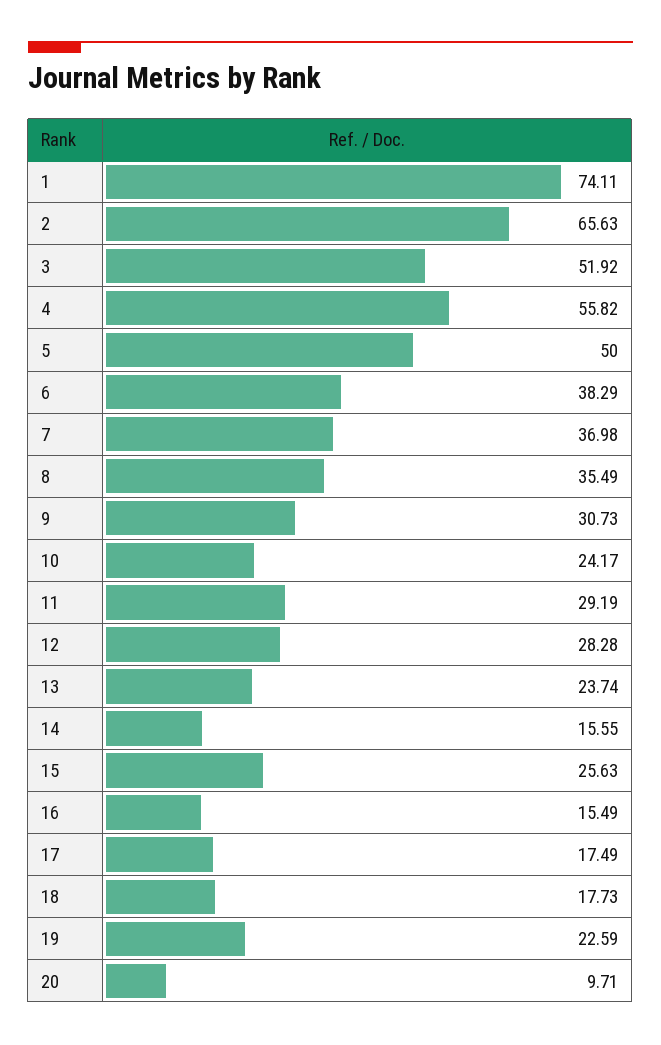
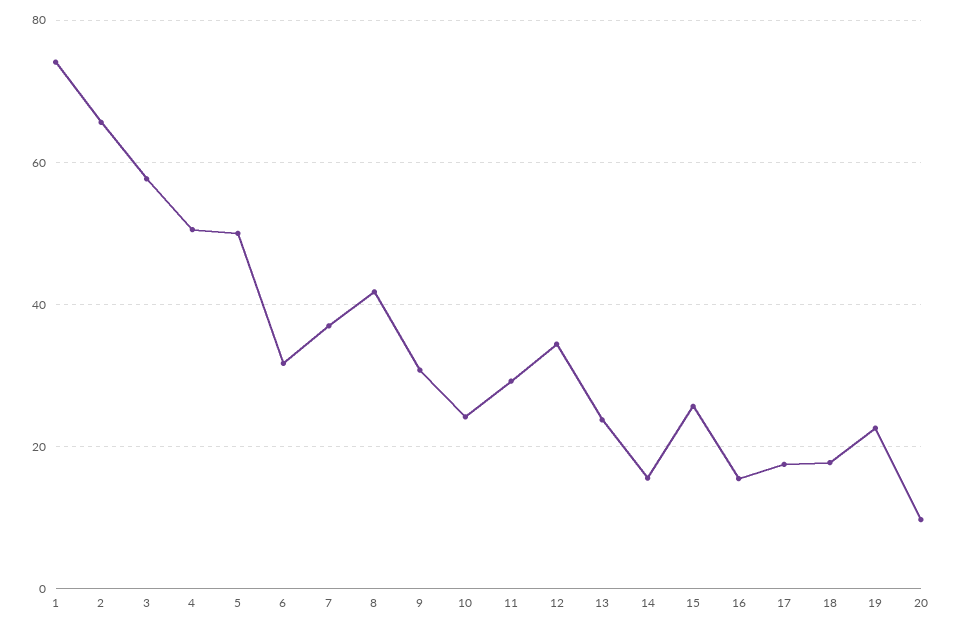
3: 51.92 -> 58
4: 55.82 -> 50
6: 38.29 -> 32
8: 35.49 -> 42
12: 28.28 -> 34

